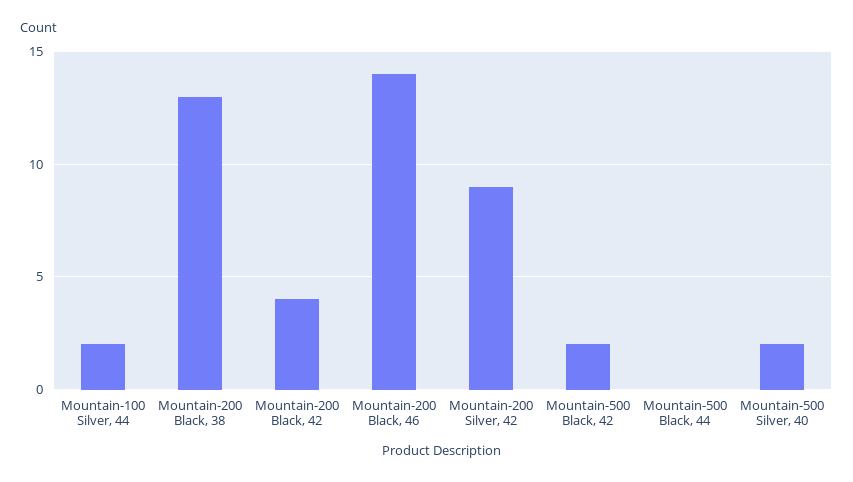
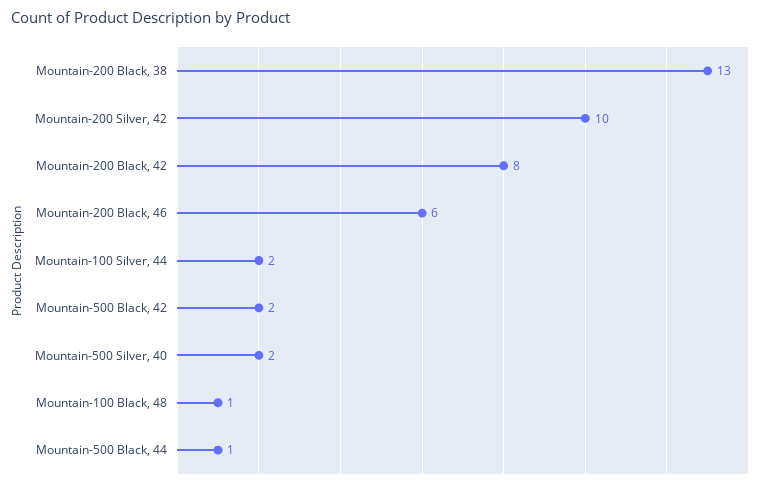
Mountain-200 Black, 42: 4 -> 8
Mountain-200 Black, 46: 14 -> 6
Mountain-200 Silver, 42: 9 -> 10
Mountain-500 Black, 44: 0 -> 1
Mountain-100 Black, 48: none -> 1

